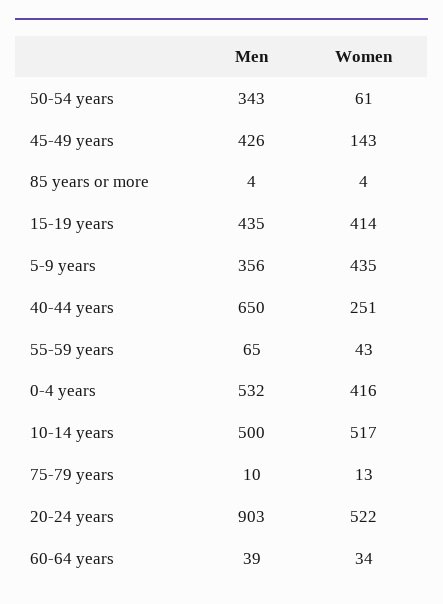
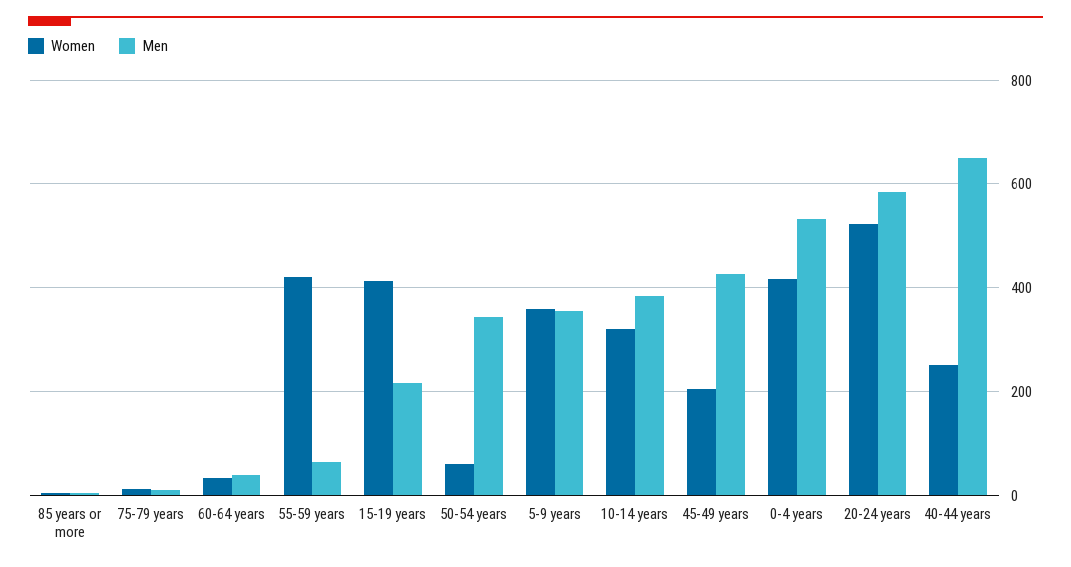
Women, 45-49 years: 143 -> 200
Men, 15-19 years: 435 -> 220
Women, 5-9 years: 435 -> 360
Women, 55-59 years: 43 -> 420
Men, 10-14 years: 500 -> 380
Women, 10-14 years: 517 -> 320
Men, 20-24 years: 903 -> 580

